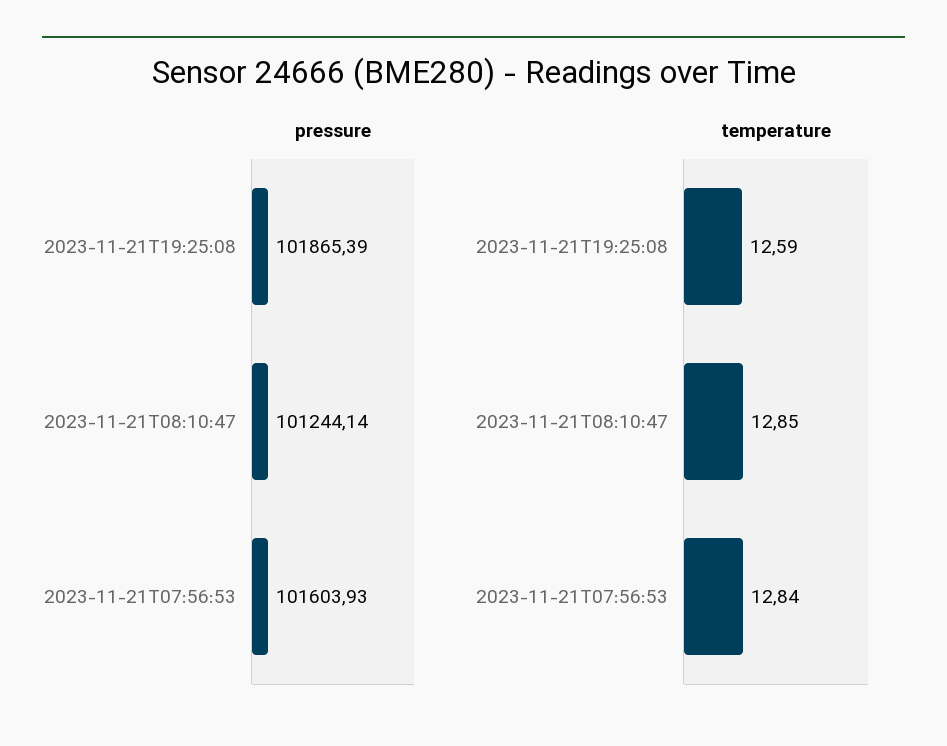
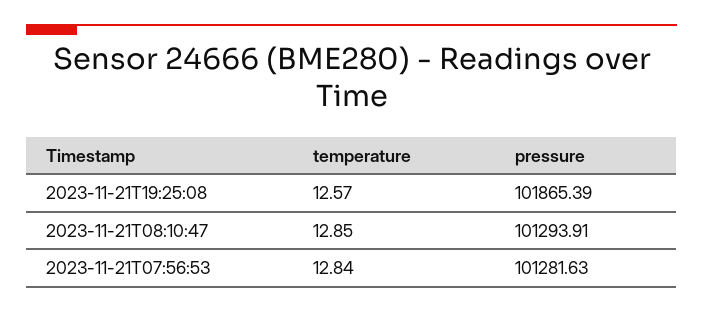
pressure, 2023-11-21T08:10:47: 101244.14 -> 101293.91
pressure, 2023-11-21T07:56:53: 101603.93 -> 101281.63
temperature, 2023-11-21T19:25:08: 12.59 -> 12.57

